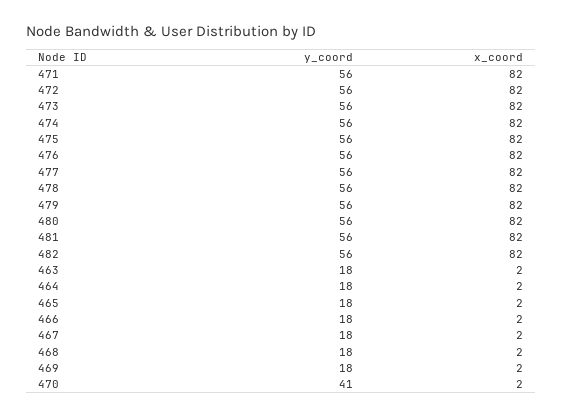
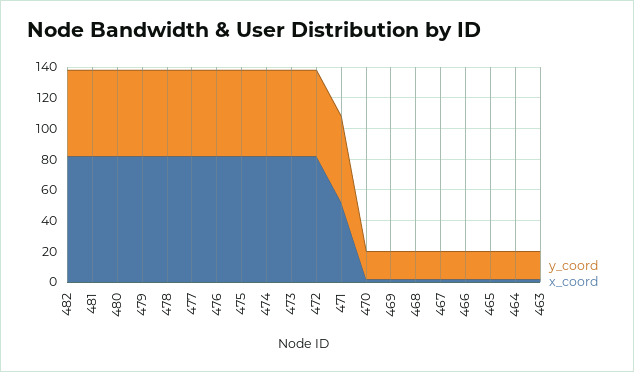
x_coord, 471: 82 -> 50
y_coord, 470: 41 -> 20

